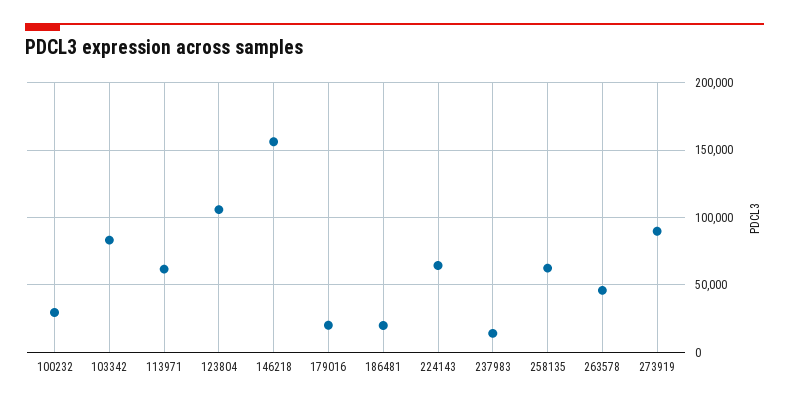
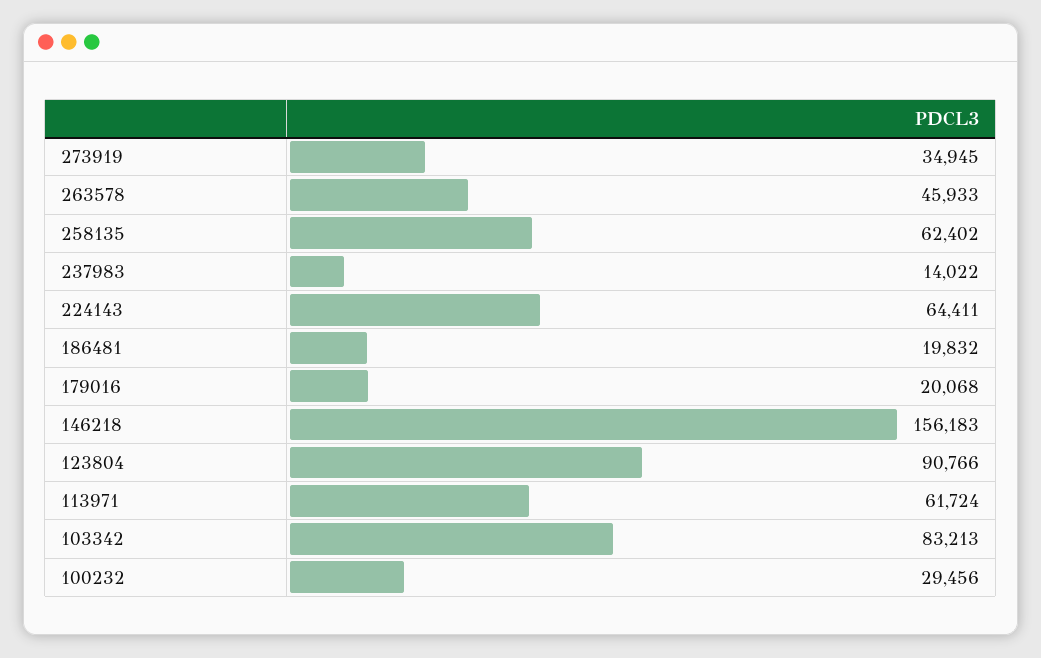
123804: 105000 -> 90766
273919: 90000 -> 34945

